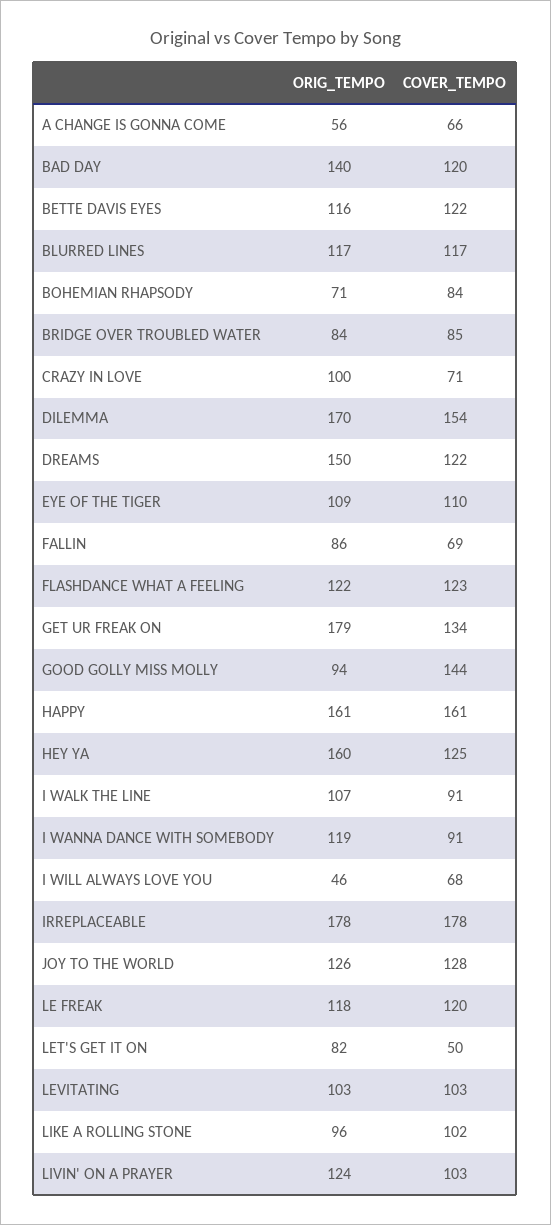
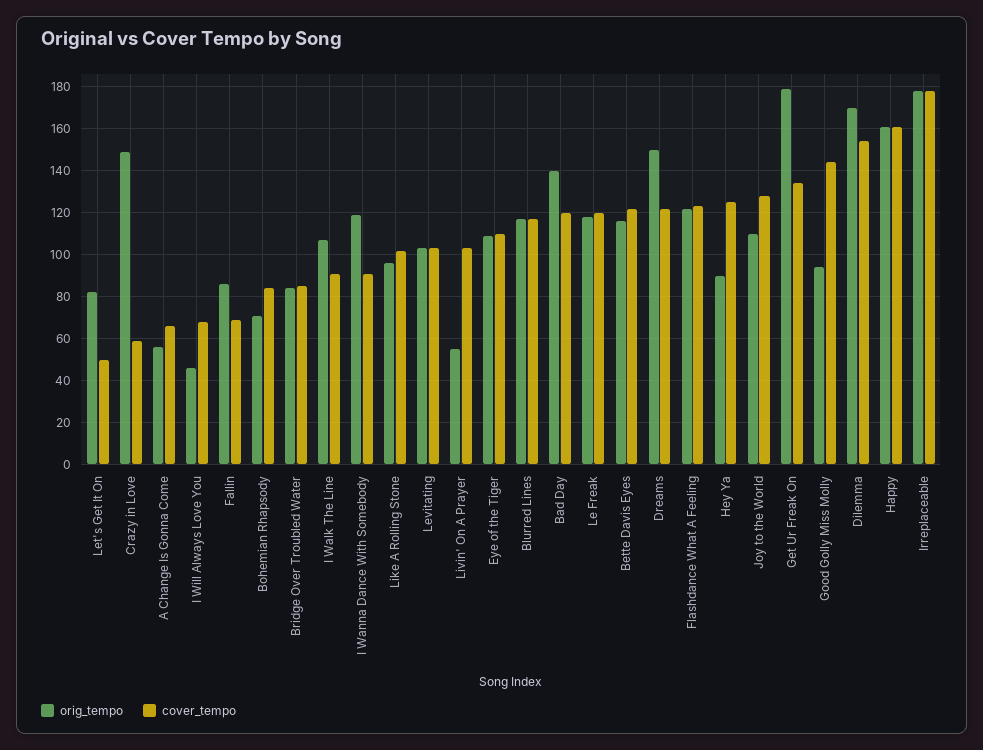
ORIG_TEMPO, CRAZY IN LOVE: 100 -> 150
COVER_TEMPO, CRAZY IN LOVE: 71 -> 60
ORIG_TEMPO, HEY YA: 160 -> 90
ORIG_TEMPO, JOY TO THE WORLD: 126 -> 110
ORIG_TEMPO, LIVIN' ON A PRAYER: 124 -> 55

